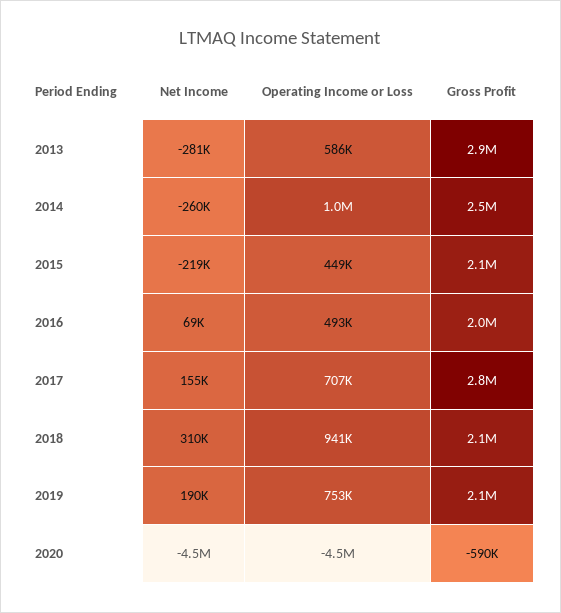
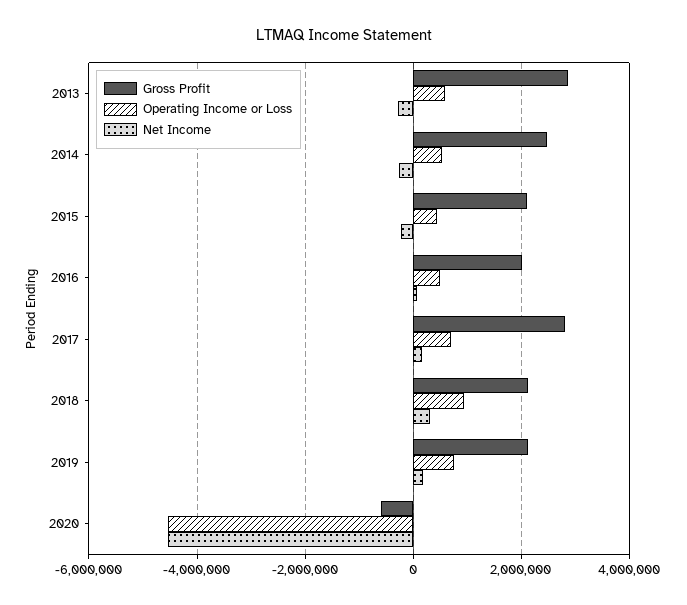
Operating Income or Loss, 2014: 1000000 -> 600000

